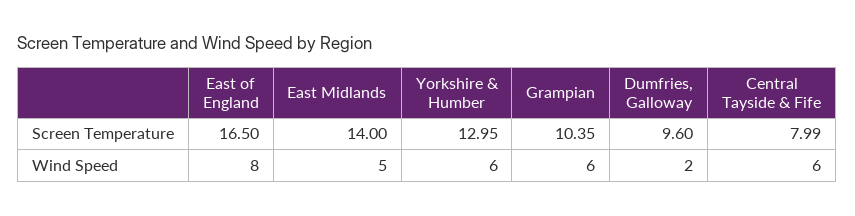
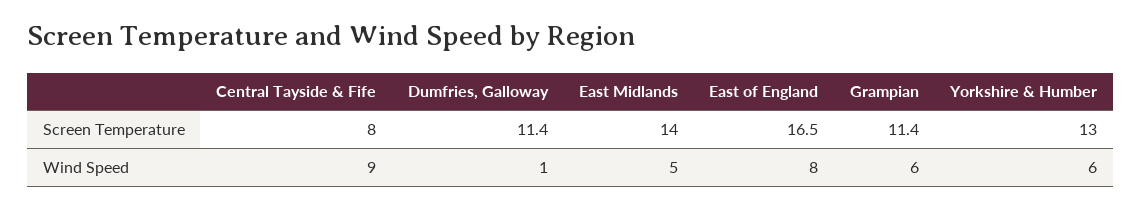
Grampian, Screen Temperature: 10.35 -> 11.4
Dumfries, Galloway, Screen Temperature: 9.6 -> 11.4
Dumfries, Galloway, Wind Speed: 2 -> 1
Central Tayside & Fife, Wind Speed: 6 -> 9

